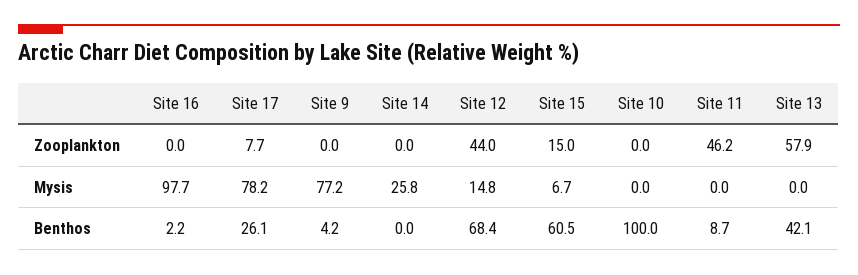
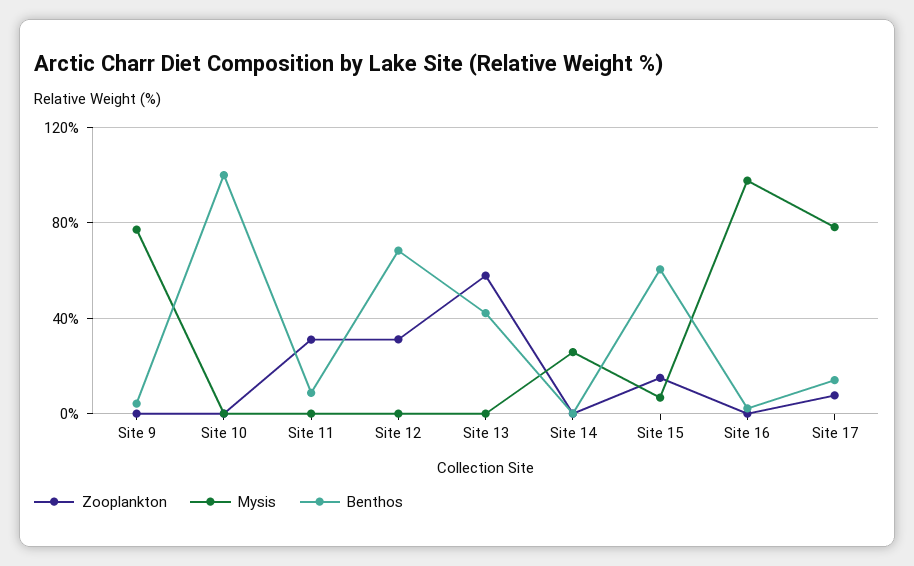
Zooplankton, Site 12: 44 -> 30
Zooplankton, Site 11: 46.2 -> 30
Mysis, Site 12: 14.8 -> 0
Benthos, Site 17: 26.1 -> 15

